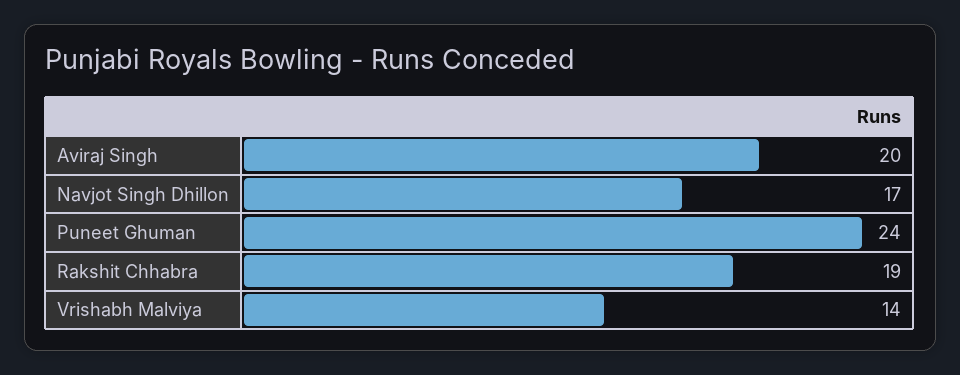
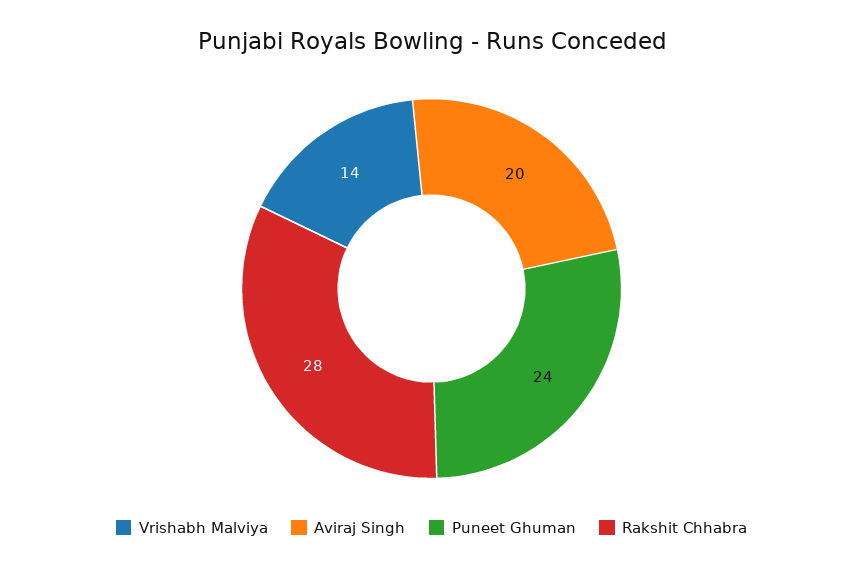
Navjot Singh Dhillon: 17 -> none
Rakshit Chhabra: 19 -> 28

